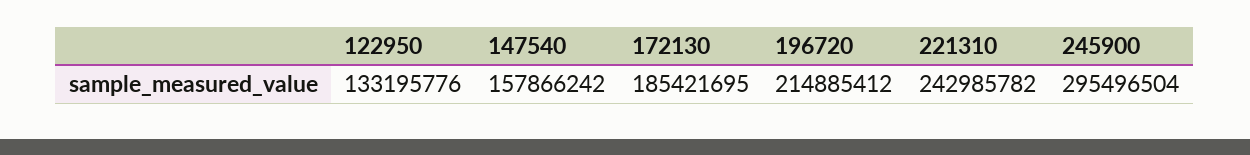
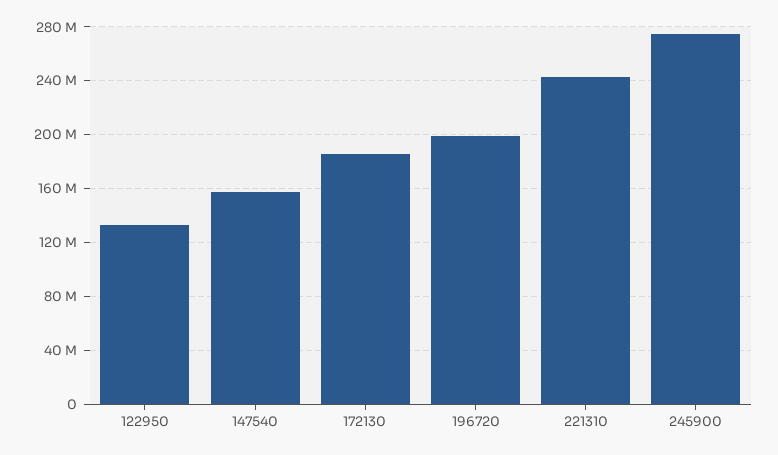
196720: 214885412 -> 200000000
245900: 295496504 -> 275000000

